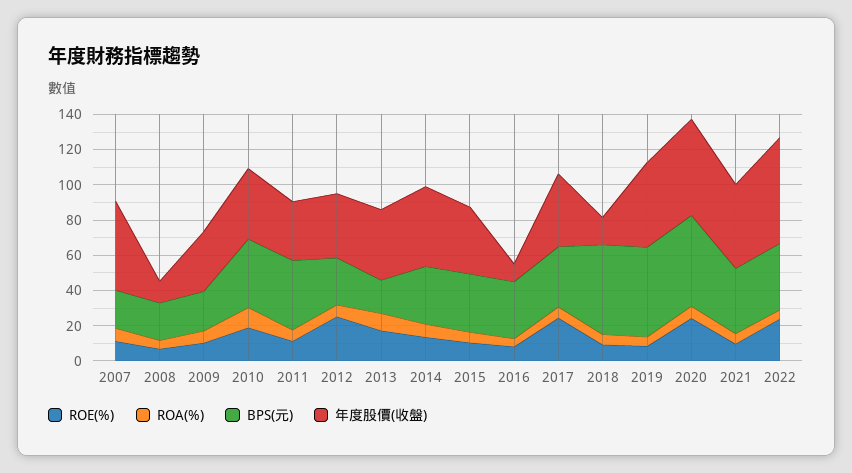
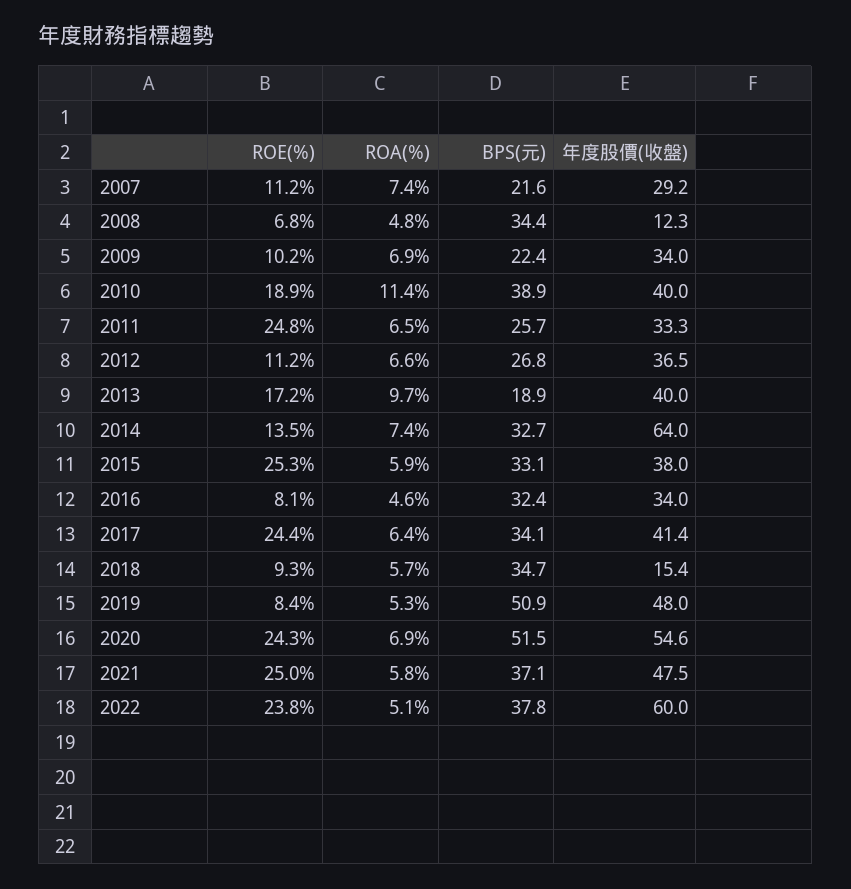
年度股價(收盤), 2007: 50 -> 29.2
BPS(元), 2008: 20 -> 34.4
ROE(%), 2011: 10 -> 24.8
BPS(元), 2011: 40 -> 25.7
ROE(%), 2012: 25 -> 11.2
年度股價(收盤), 2014: 45 -> 64
ROE(%), 2015: 10 -> 25.3
年度股價(收盤), 2016: 10 -> 34
BPS(元), 2018: 50 -> 34.7
ROE(%), 2021: 10 -> 25

